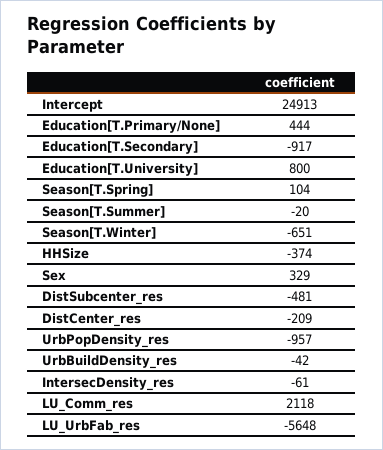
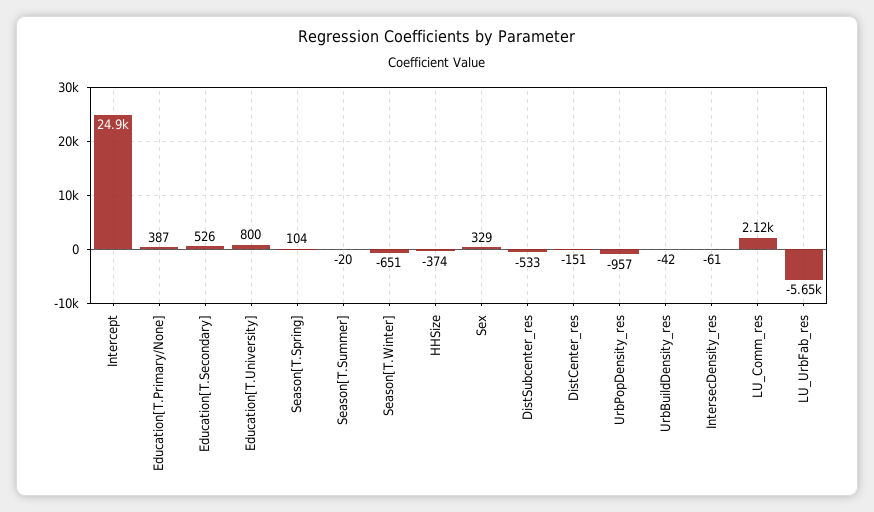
Education[T.Primary/None]: 444 -> 387
Education[T.Secondary]: -917 -> 526
DistSubcenter_res: -481 -> -533
DistCenter_res: -209 -> -151

